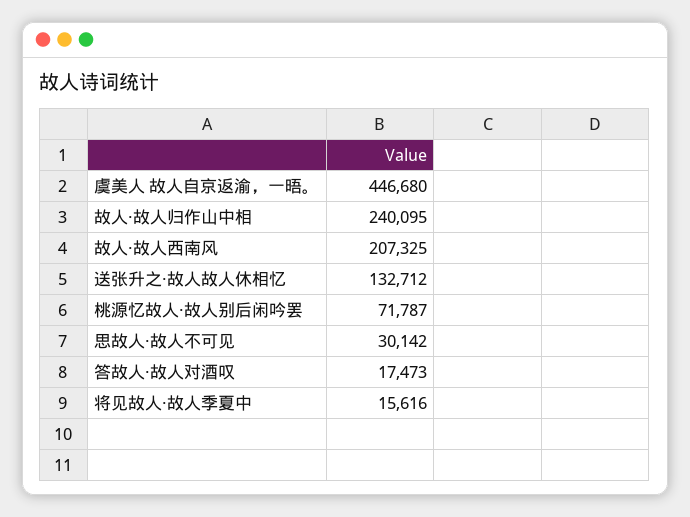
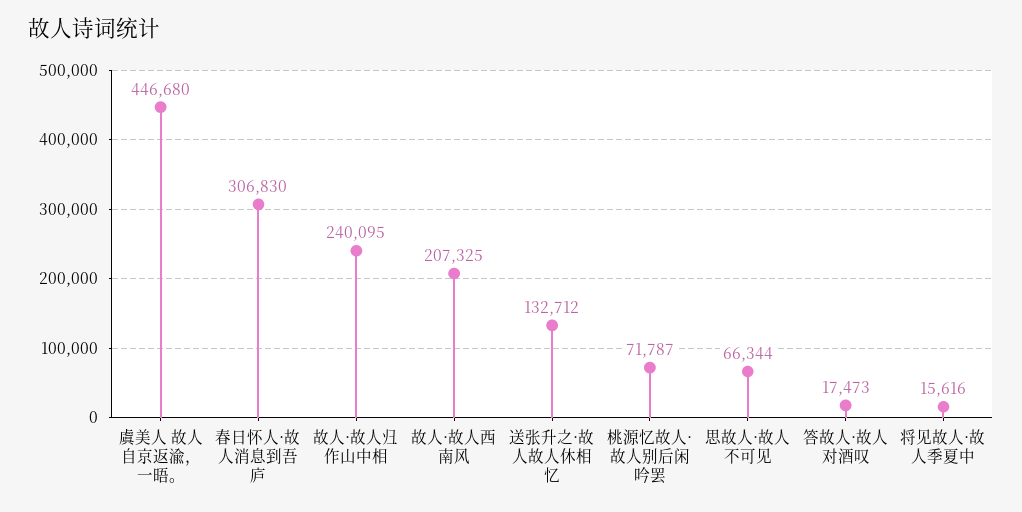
思故人·故人不可见: 30142 -> 66344
春日怀人·故人消息到吾庐: none -> 306830

